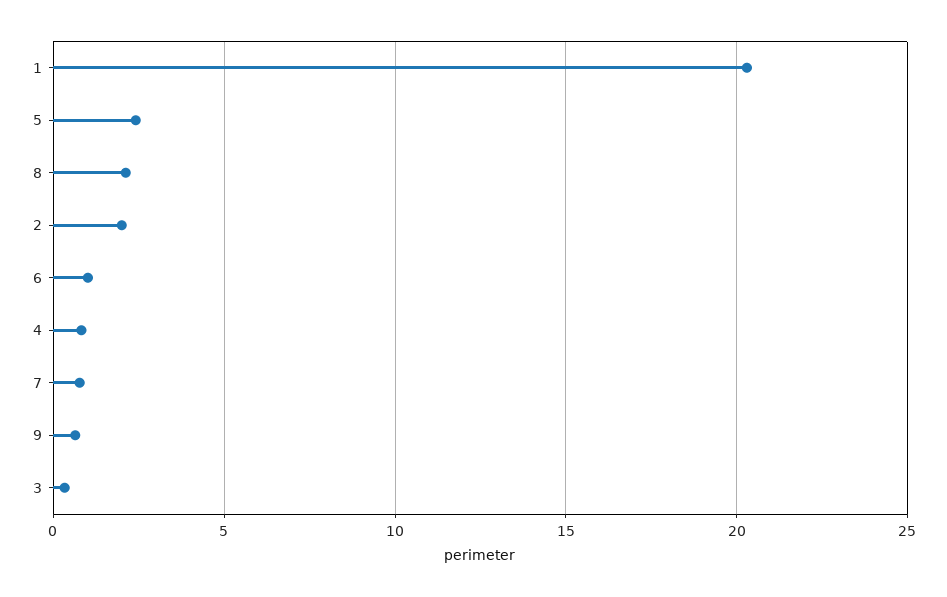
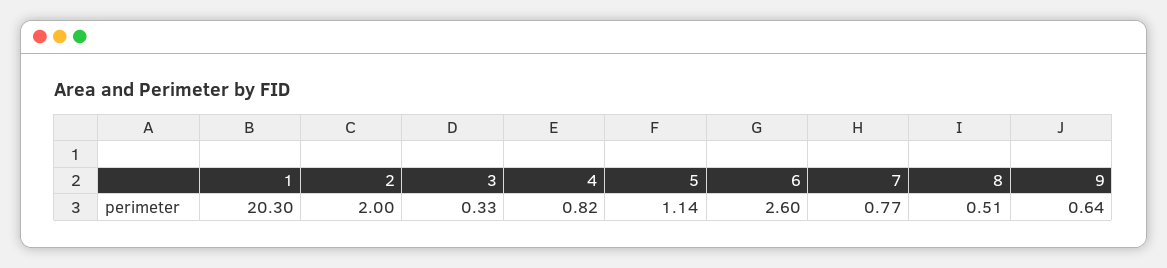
5: 2.5 -> 1.14
8: 2 -> 0.51
6: 1 -> 2.6

